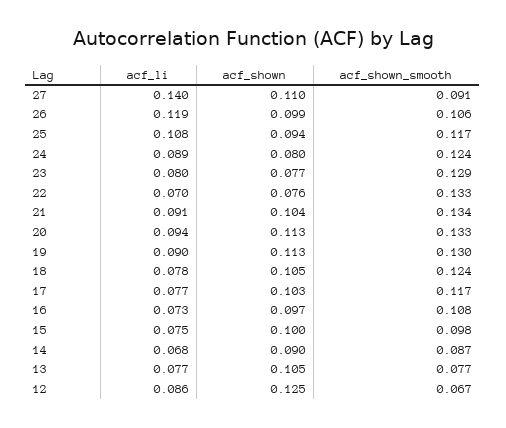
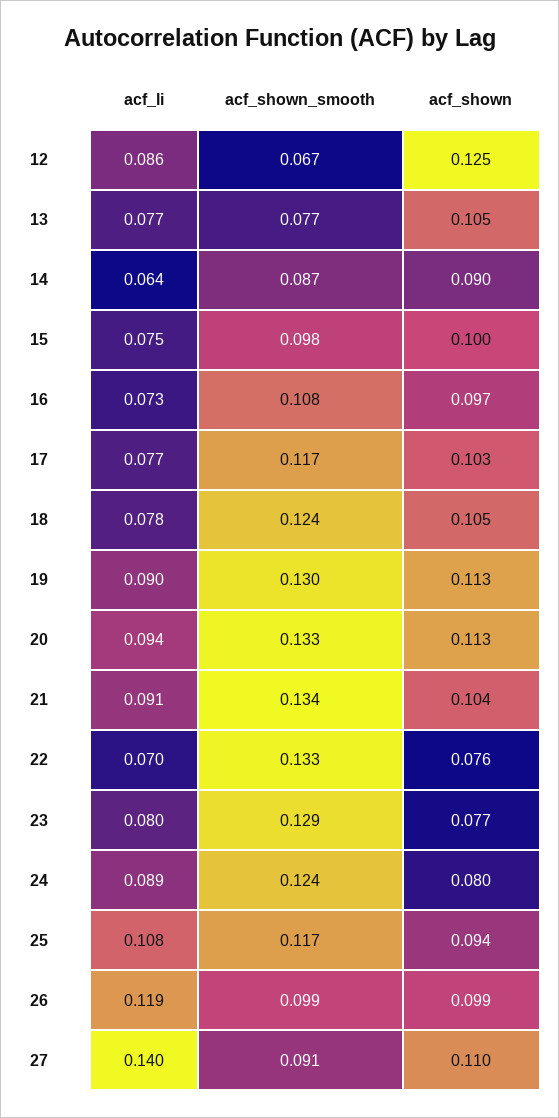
acf_shown_smooth, 26: 0.106 -> 0.099
acf_li, 14: 0.068 -> 0.064

